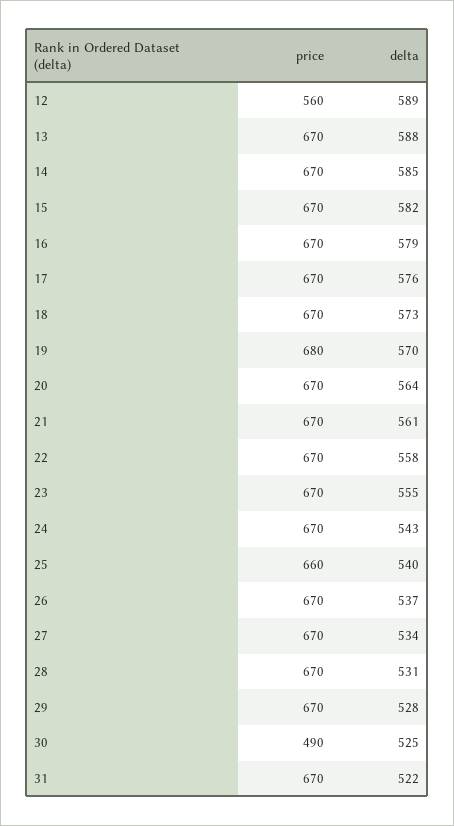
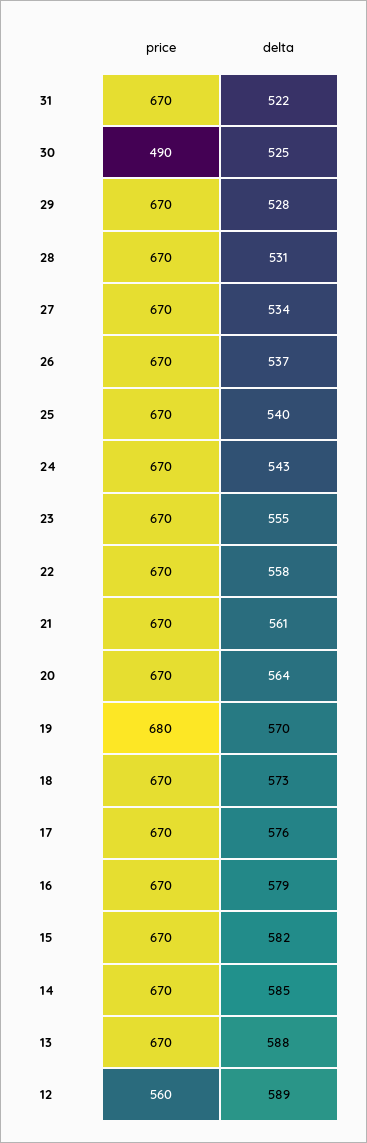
price, 25: 660 -> 670

